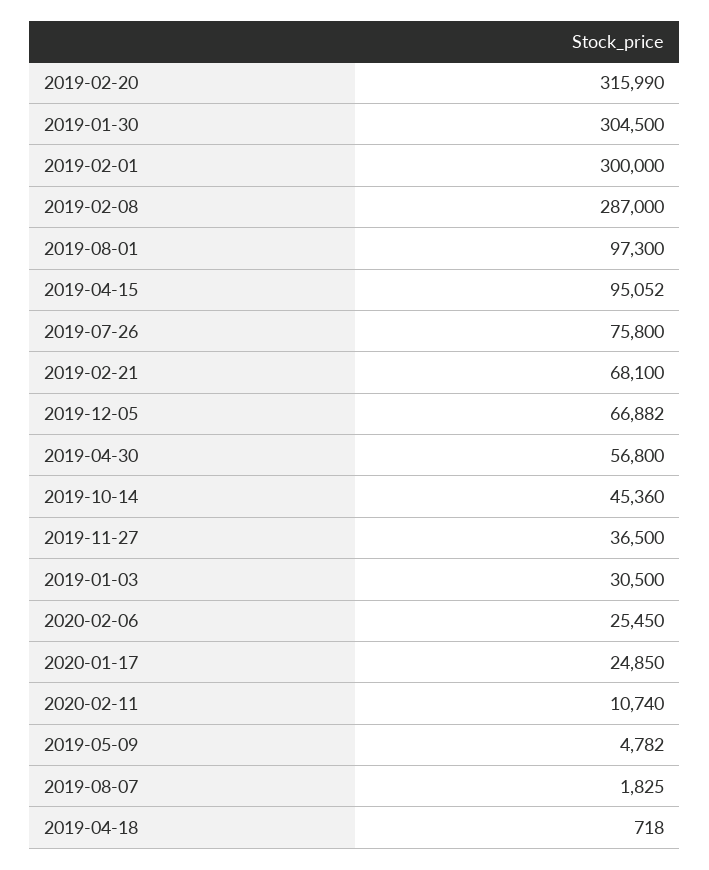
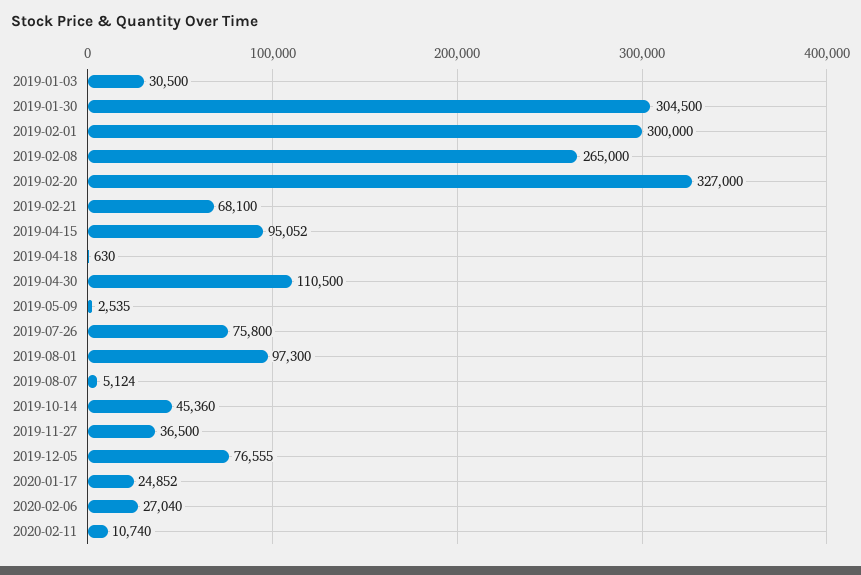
2019-02-20: 315990 -> 327000
2019-02-08: 287000 -> 265000
2019-12-05: 66882 -> 76555
2019-04-30: 56800 -> 110500
2020-02-06: 25450 -> 27040
2020-01-17: 24850 -> 24852
2019-05-09: 4782 -> 2535
2019-08-07: 1825 -> 5124
2019-04-18: 718 -> 630

